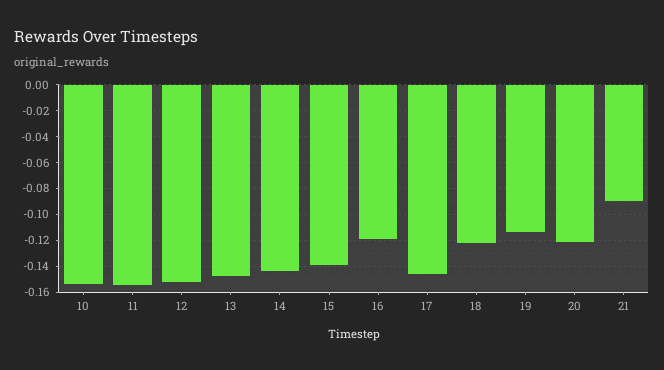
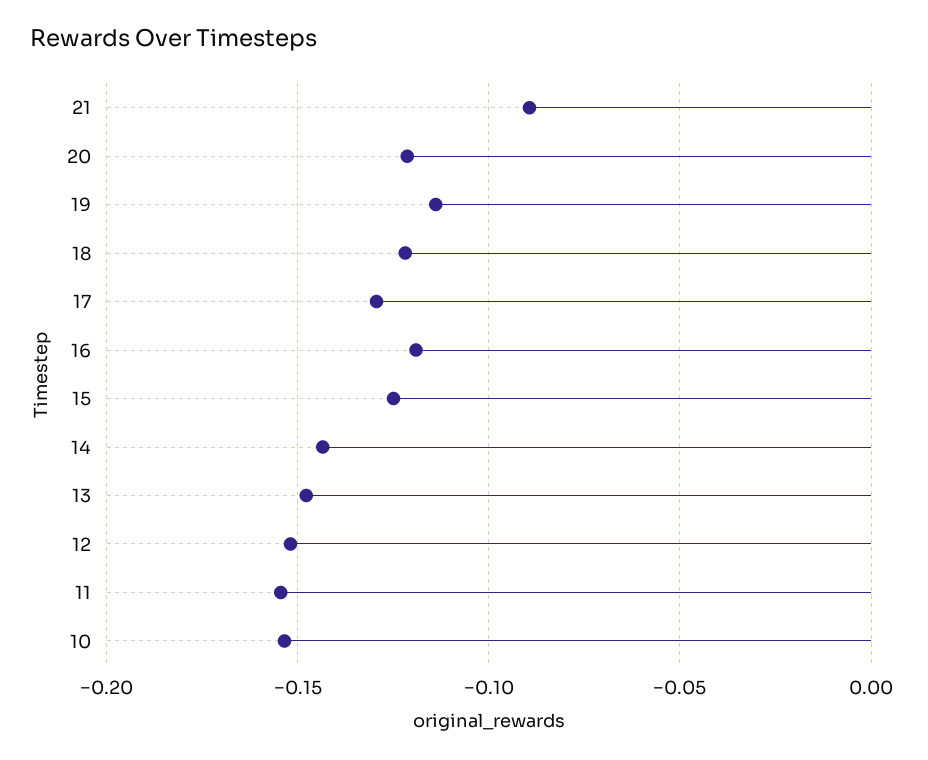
15: -0.14 -> -0.125
17: -0.145 -> -0.13

